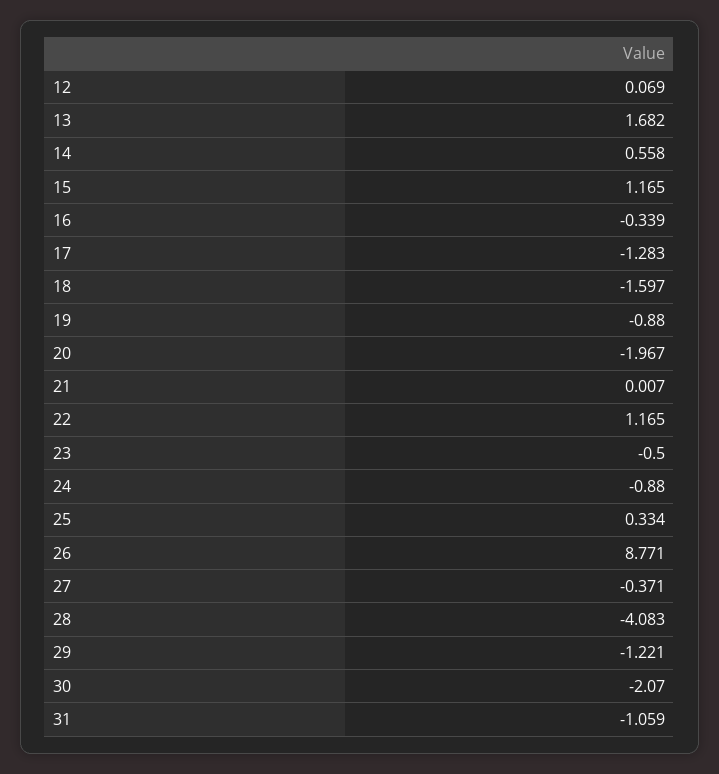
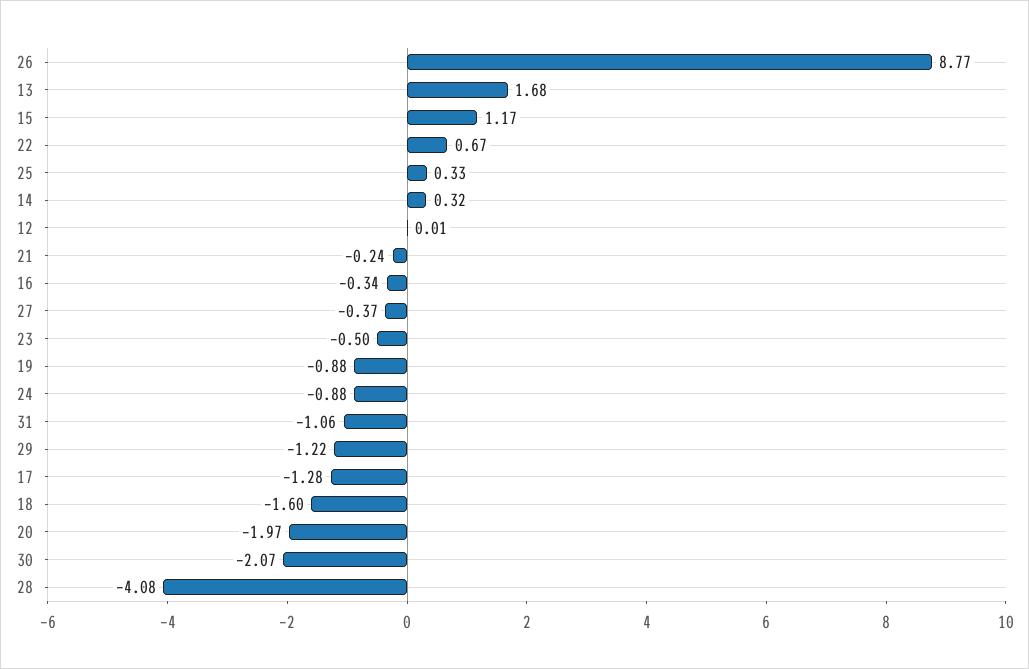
12: 0.069 -> 0.01
14: 0.558 -> 0.32
21: 0.007 -> -0.24
22: 1.165 -> 0.67

